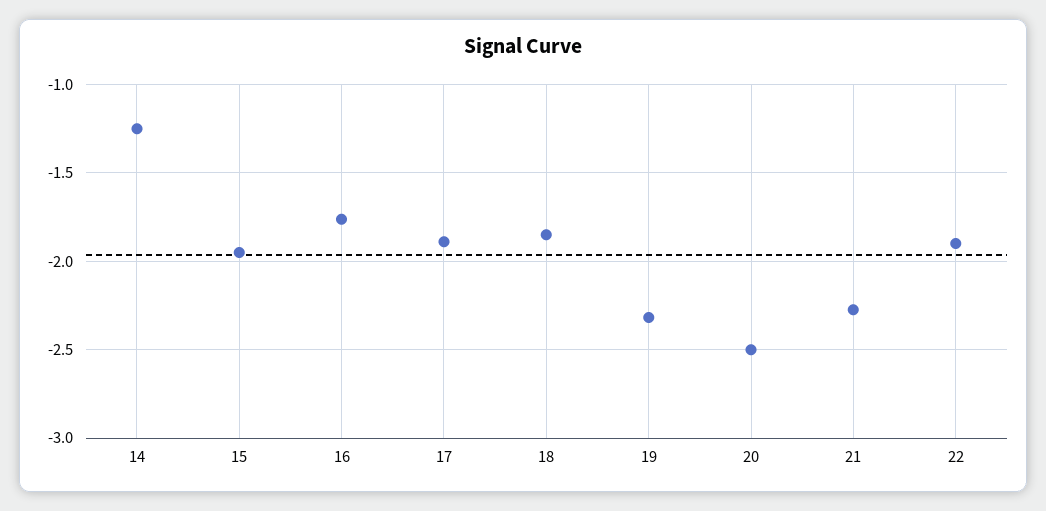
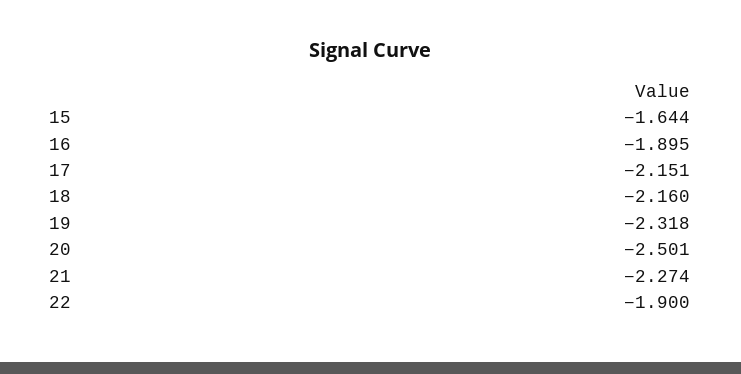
14: -1.25 -> none
15: -1.95 -> -1.644
16: -1.75 -> -1.895
17: -1.9 -> -2.151
18: -1.85 -> -2.16

